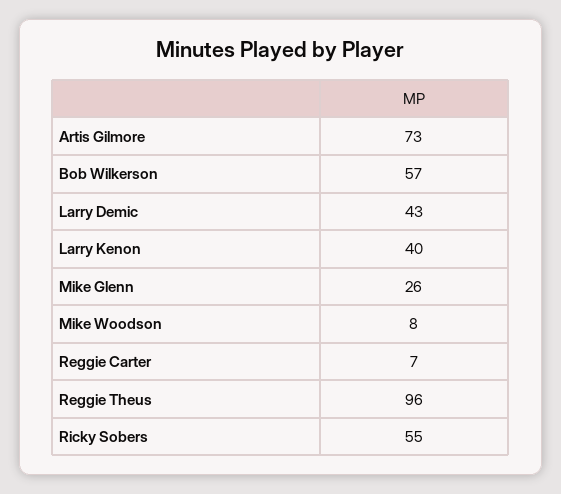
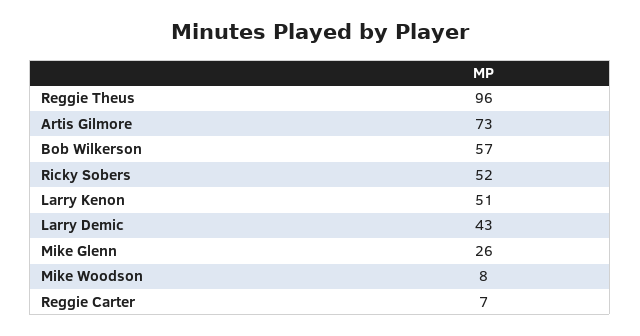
Larry Kenon: 40 -> 51
Ricky Sobers: 55 -> 52

